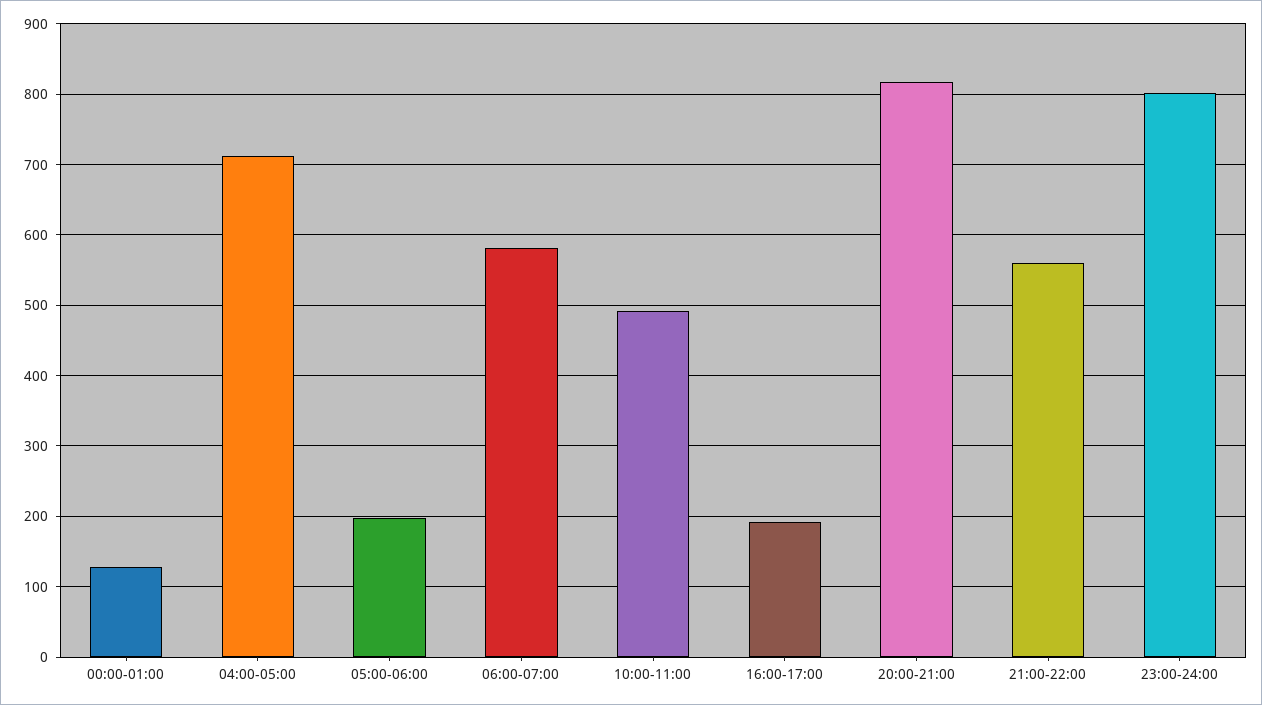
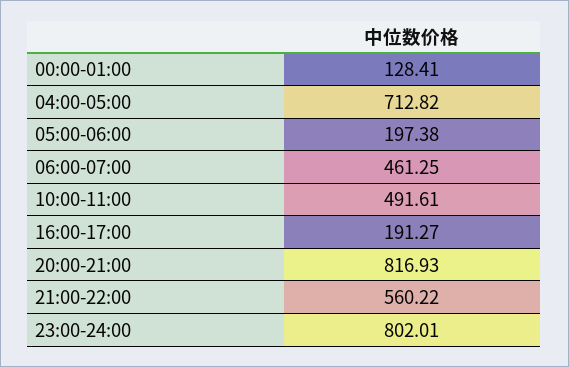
06:00-07:00: 580 -> 461.25

